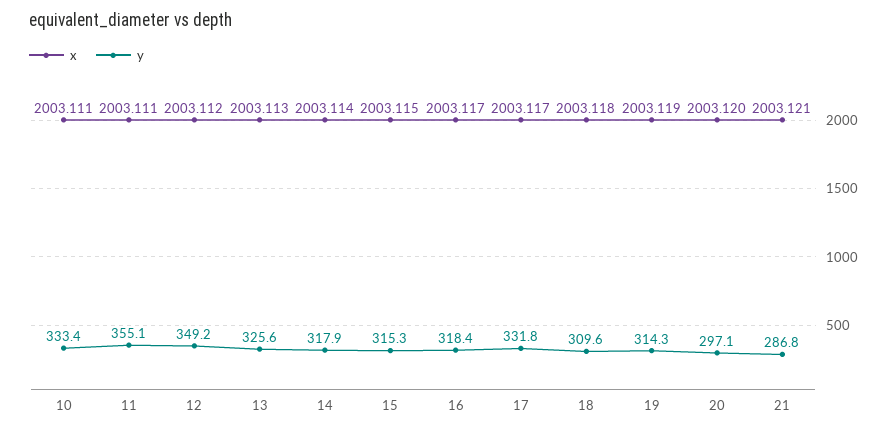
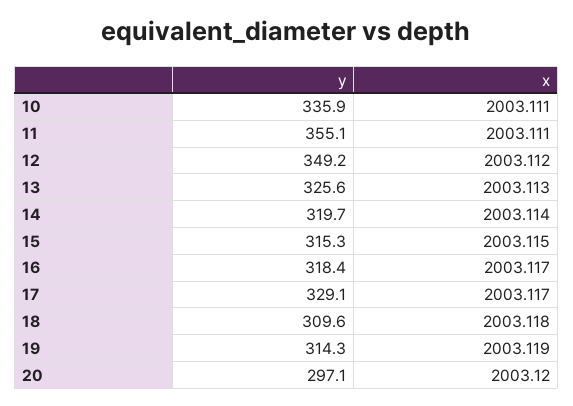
y, 10: 333.4 -> 335.9
y, 14: 317.9 -> 319.7
y, 17: 331.8 -> 329.1
x, 21: 2003.121 -> none
y, 21: 286.8 -> none

